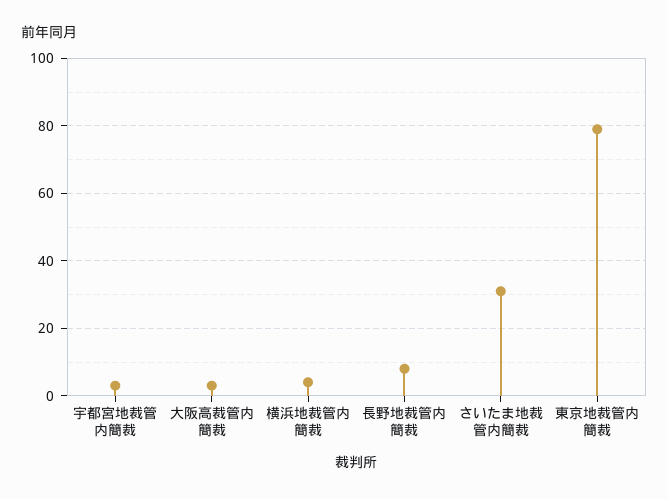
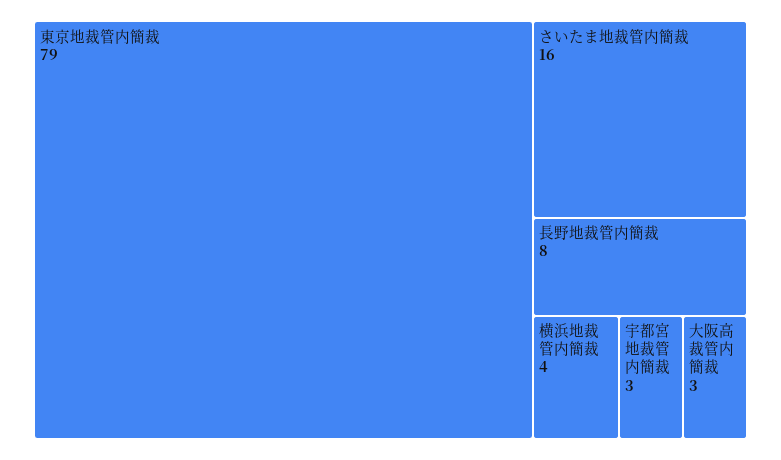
さいたま地裁管内簡裁: 30 -> 16

